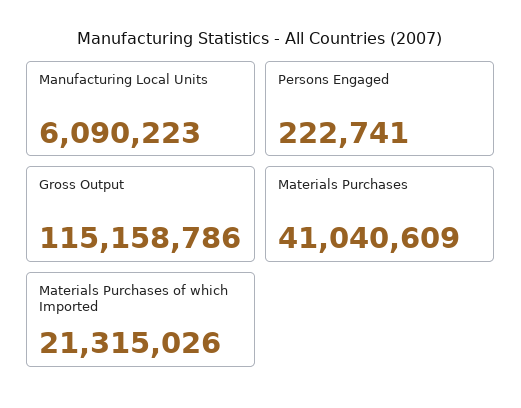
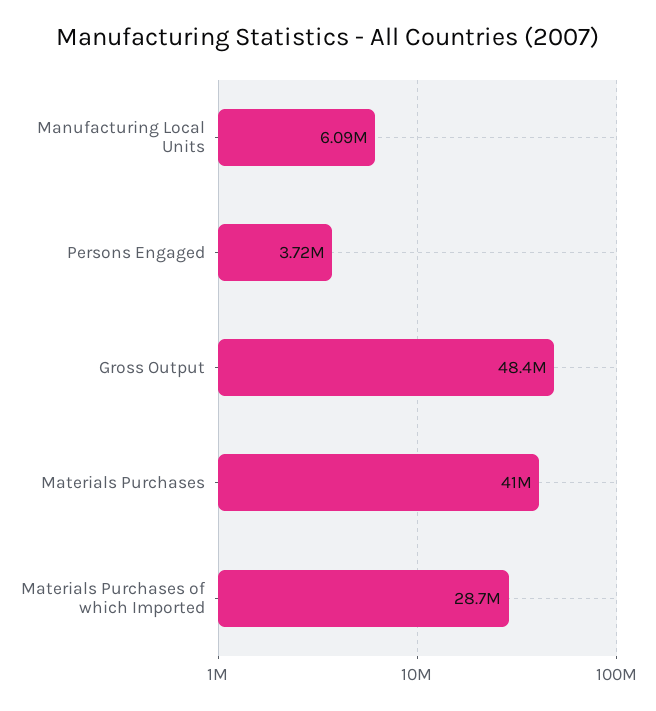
Persons Engaged: 222741 -> 3720000
Gross Output: 115158786 -> 48400000
Materials Purchases of which Imported: 21315026 -> 28700000

